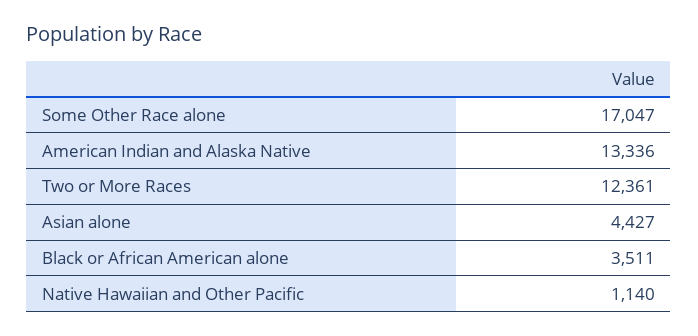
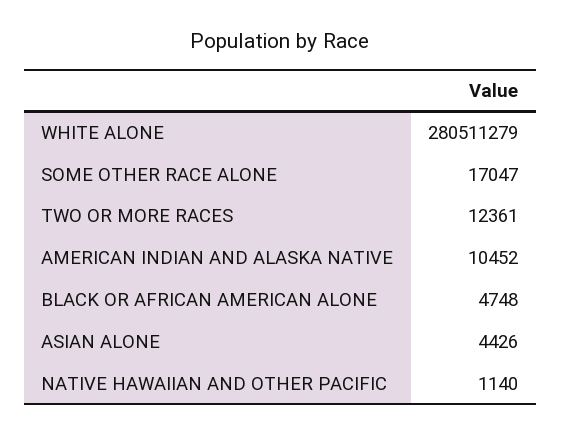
American Indian and Alaska Native: 13336 -> 10452
Asian alone: 4427 -> 4426
Black or African American alone: 3511 -> 4748
WHITE ALONE: none -> 280511279

